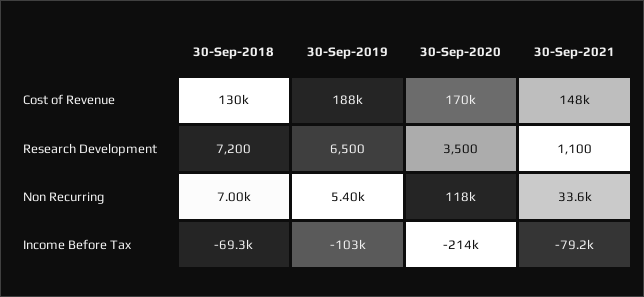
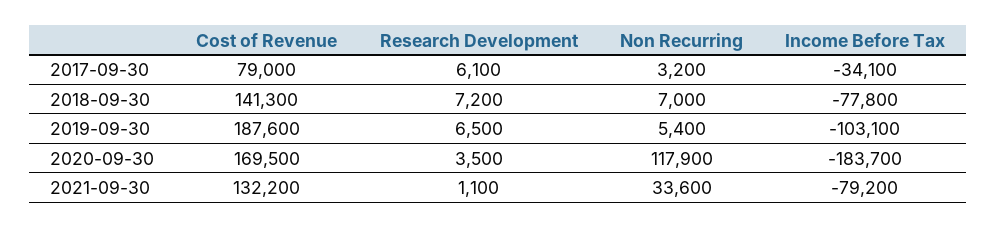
30-Sep-2018, Cost of Revenue: 130000 -> 141300
30-Sep-2021, Cost of Revenue: 148000 -> 132200
30-Sep-2018, Income Before Tax: -69300 -> -77800
30-Sep-2020, Income Before Tax: -214000 -> -183700
2017-09-30, Cost of Revenue: none -> 79000
2017-09-30, Research Development: none -> 6100
2017-09-30, Non Recurring: none -> 3200
2017-09-30, Income Before Tax: none -> -34100

